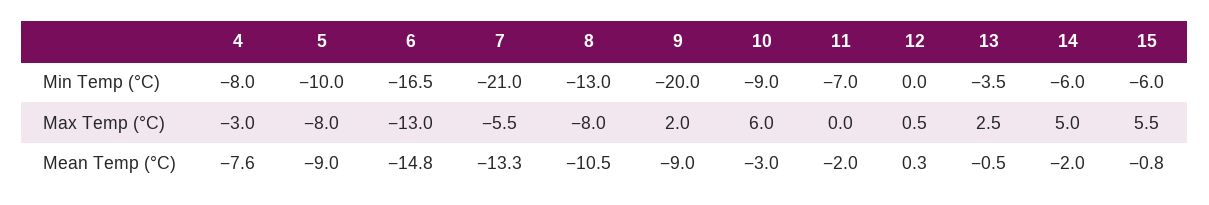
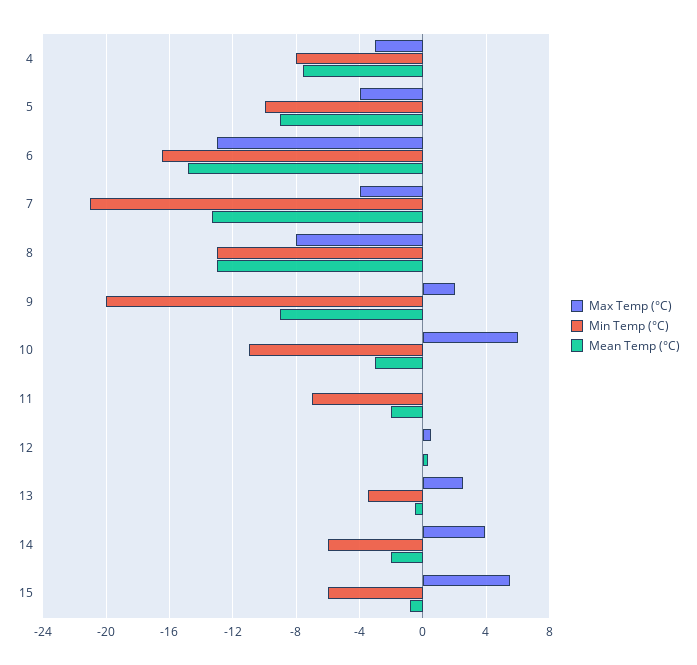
Min Temp (°C), 10: -9 -> -11
Max Temp (°C), 5: -8 -> -4
Max Temp (°C), 7: -5.5 -> -4
Max Temp (°C), 14: 5 -> 4
Mean Temp (°C), 8: -10.5 -> -13

